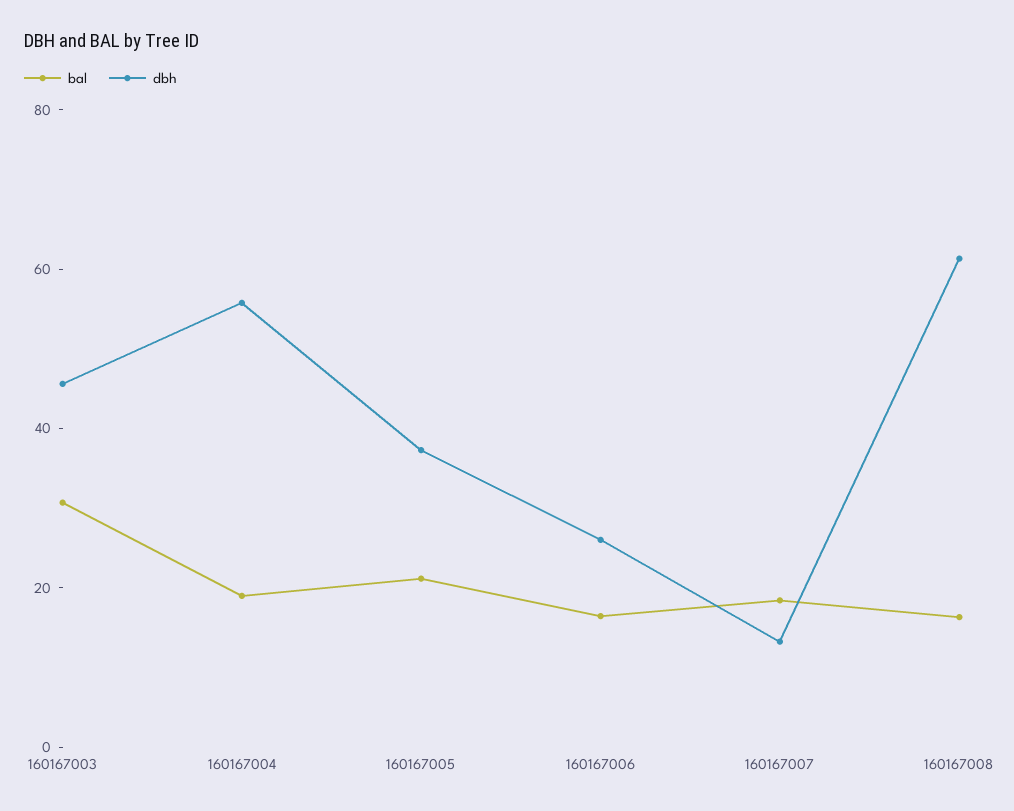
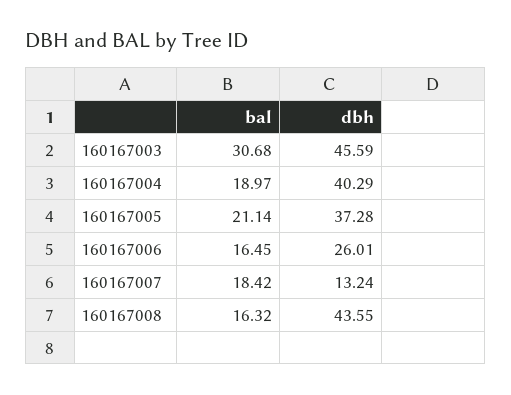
dbh, 160167004: 55 -> 40.29
dbh, 160167008: 60 -> 43.55

